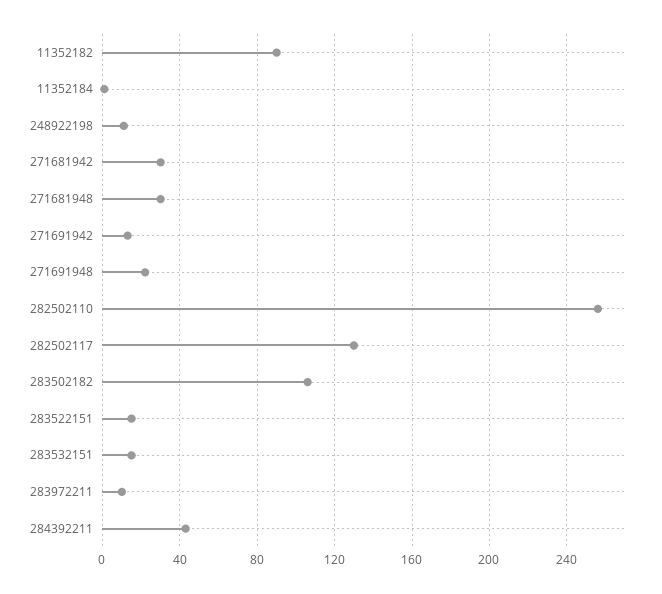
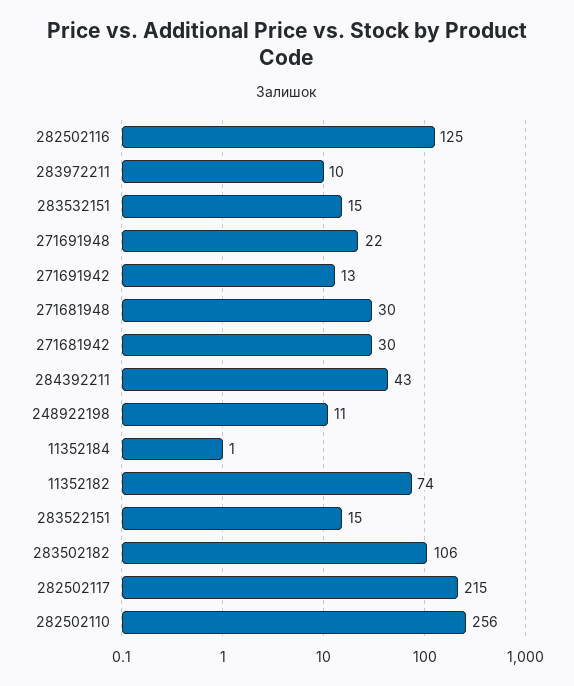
11352182: 90 -> 74
282502117: 130 -> 215
282502116: none -> 125

